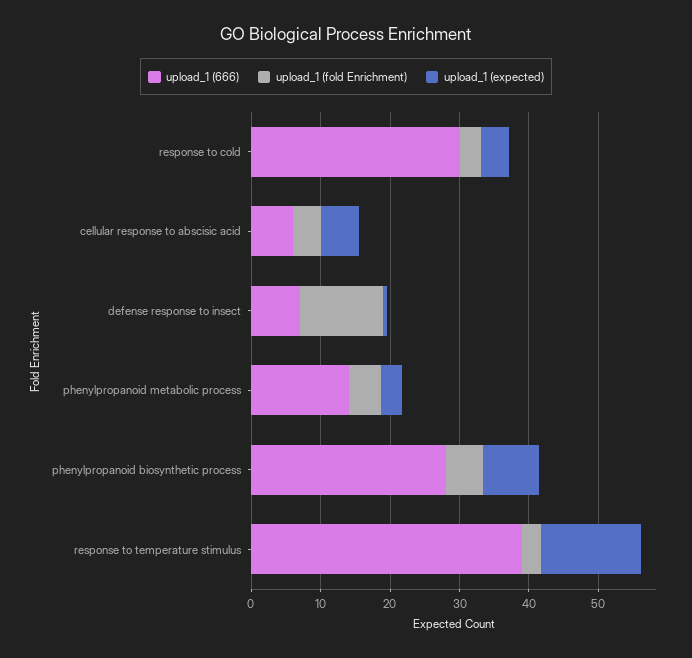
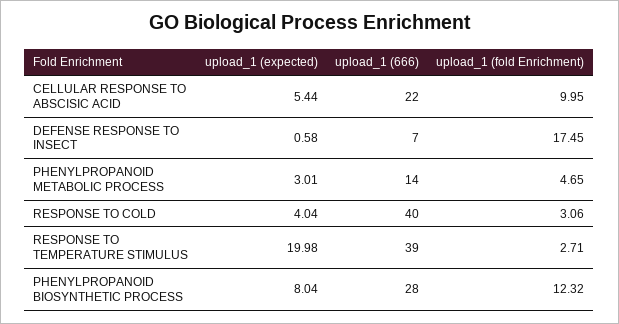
upload_1 (666), response to cold: 30 -> 40
upload_1 (666), cellular response to abscisic acid: 6 -> 22
upload_1 (fold Enrichment), cellular response to abscisic acid: 4 -> 9.95
upload_1 (fold Enrichment), defense response to insect: 12 -> 17.45
upload_1 (fold Enrichment), phenylpropanoid biosynthetic process: 6 -> 12.32
upload_1 (expected), response to temperature stimulus: 14 -> 19.98

